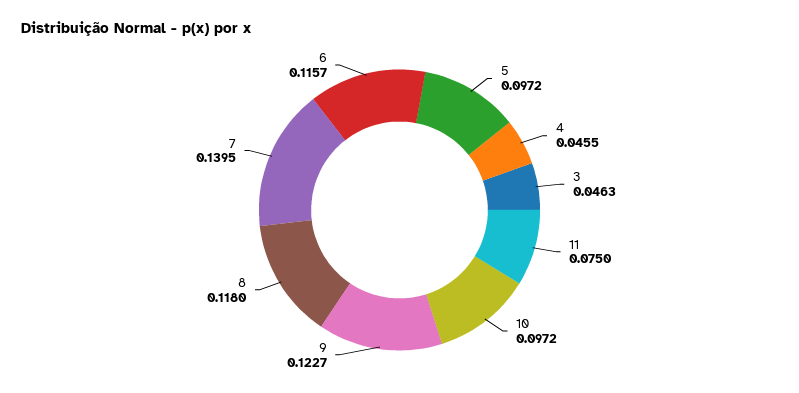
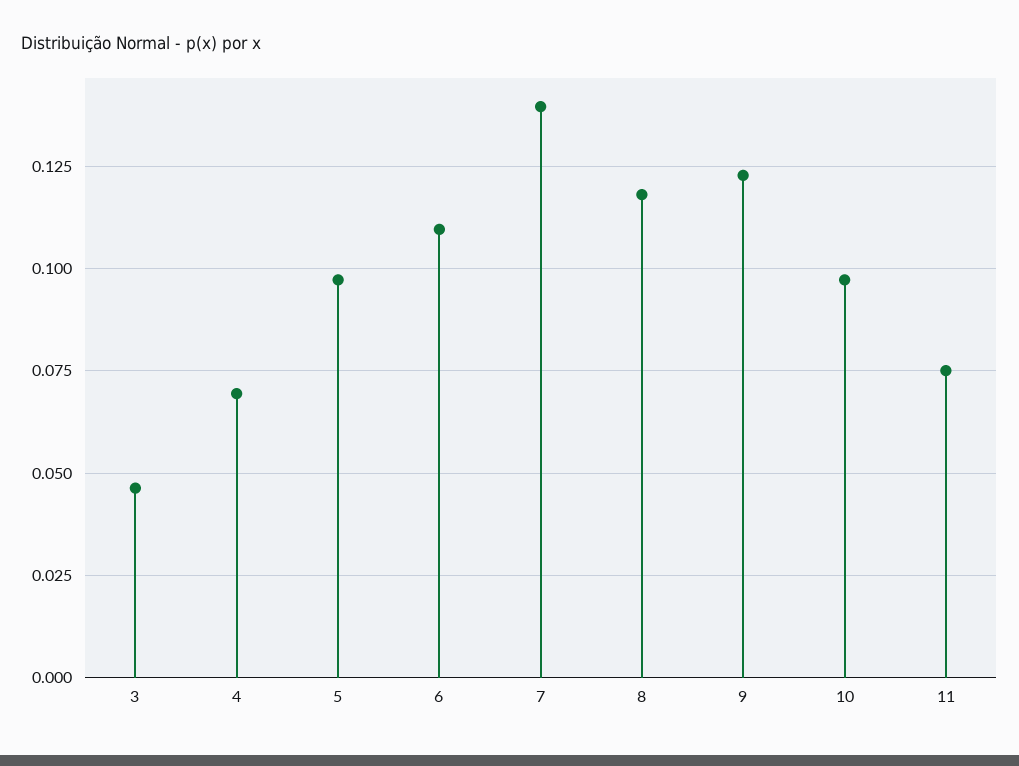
4: 0.0455 -> 0.07
6: 0.1157 -> 0.11

